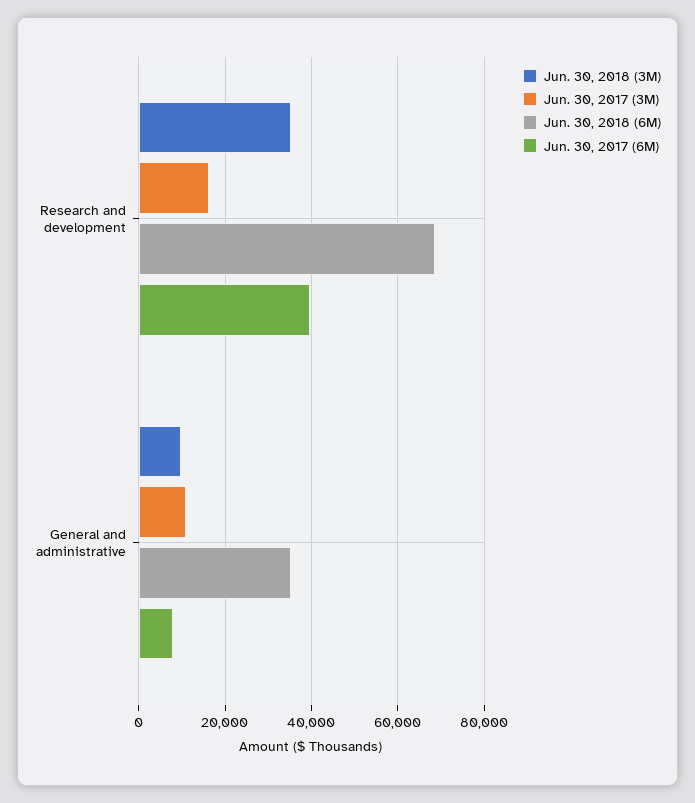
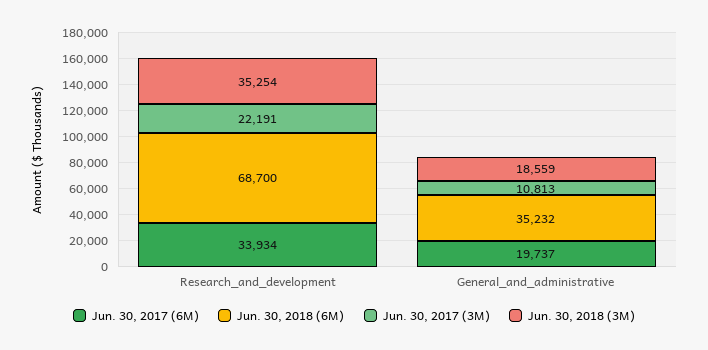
Jun. 30, 2017 (3M), Research and development: 16000 -> 22191
Jun. 30, 2017 (6M), Research and development: 40000 -> 33934
Jun. 30, 2018 (3M), General and administrative: 10000 -> 18559
Jun. 30, 2017 (6M), General and administrative: 8000 -> 19737

